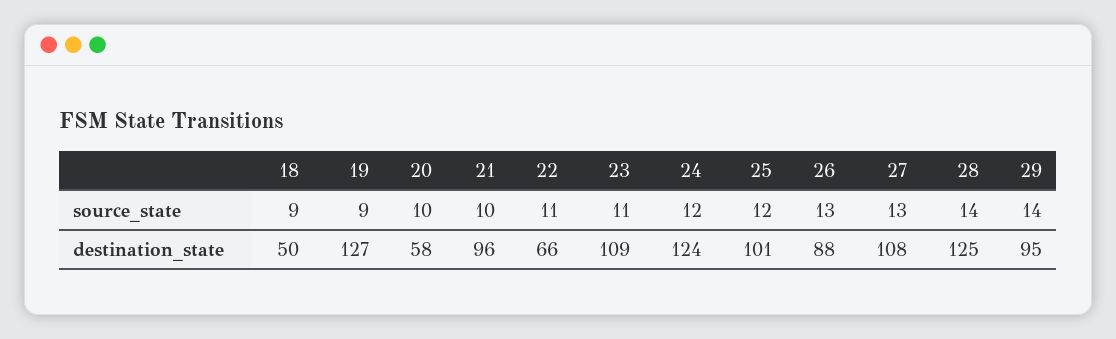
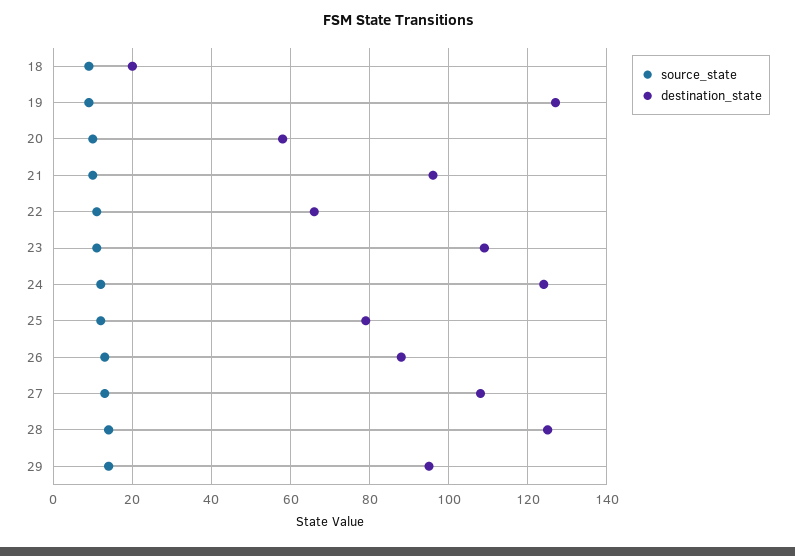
destination_state, 18: 50 -> 20
destination_state, 25: 101 -> 80

